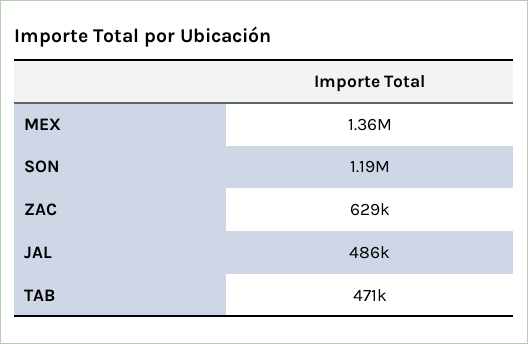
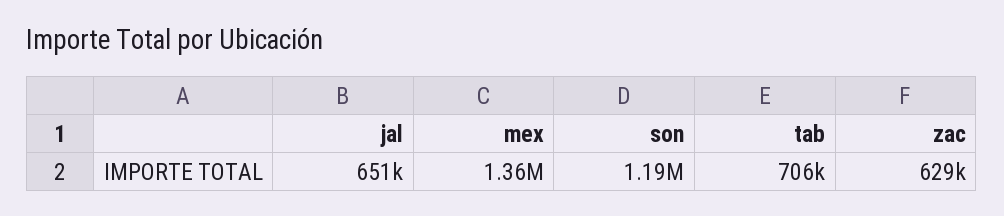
JAL: 486000 -> 651000
TAB: 471000 -> 706000

